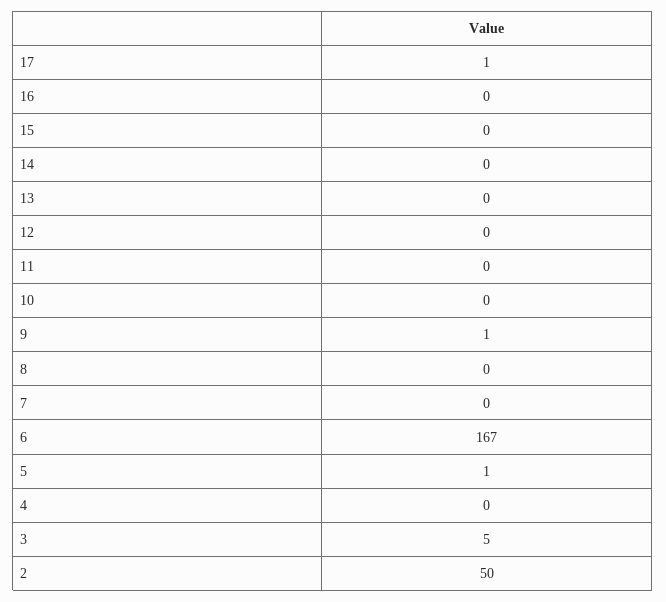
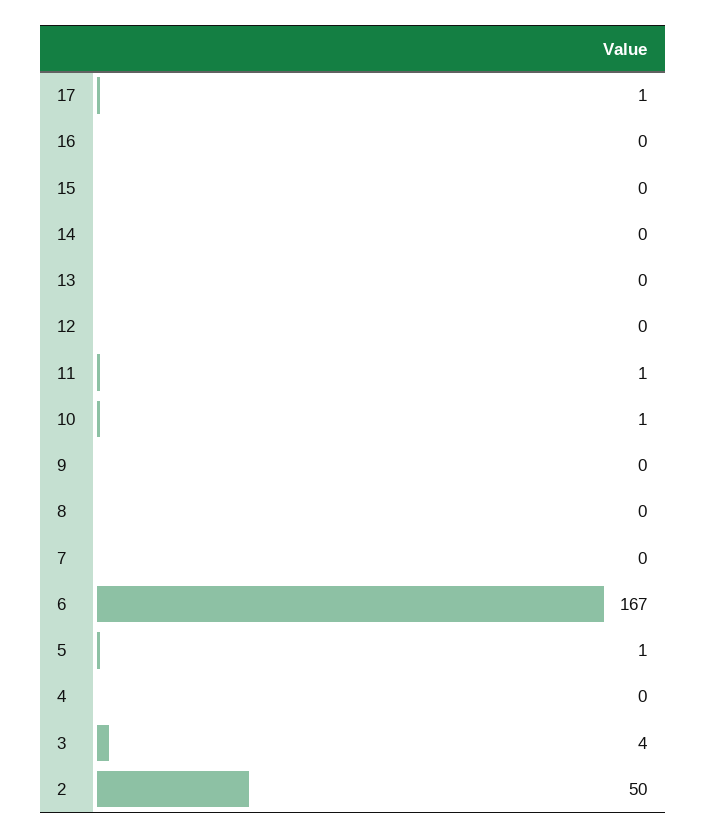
11: 0 -> 1
10: 0 -> 1
9: 1 -> 0
3: 5 -> 4

